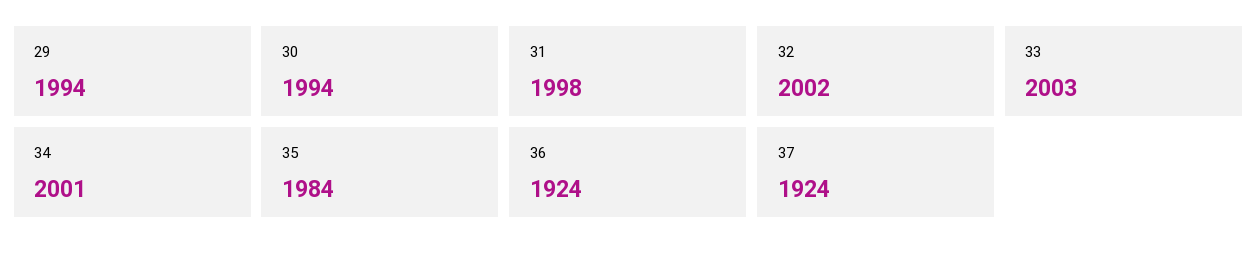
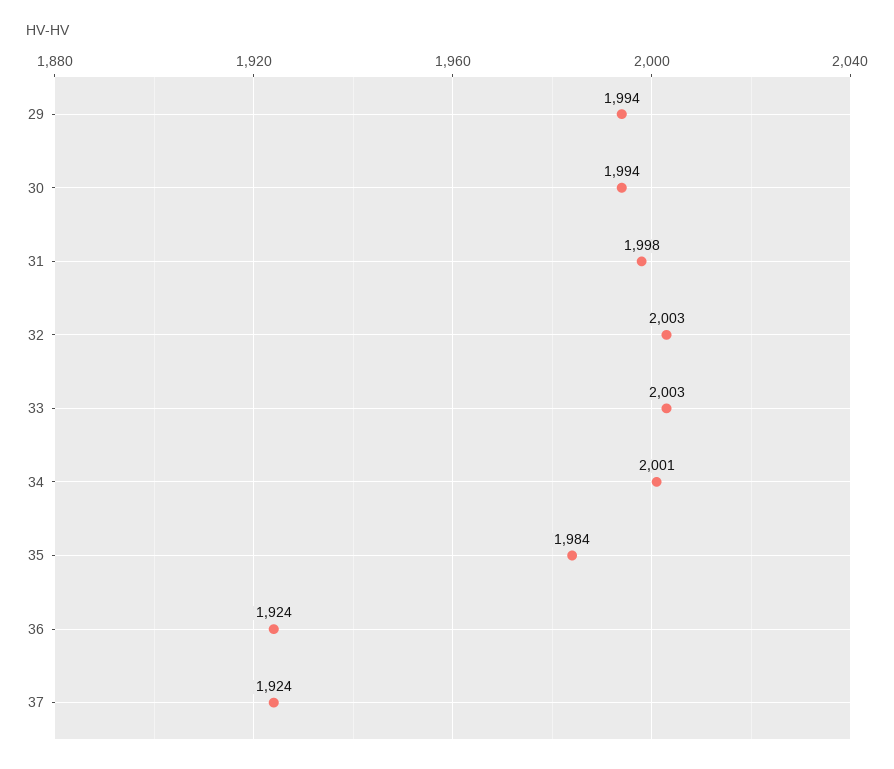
32: 2002 -> 2003

